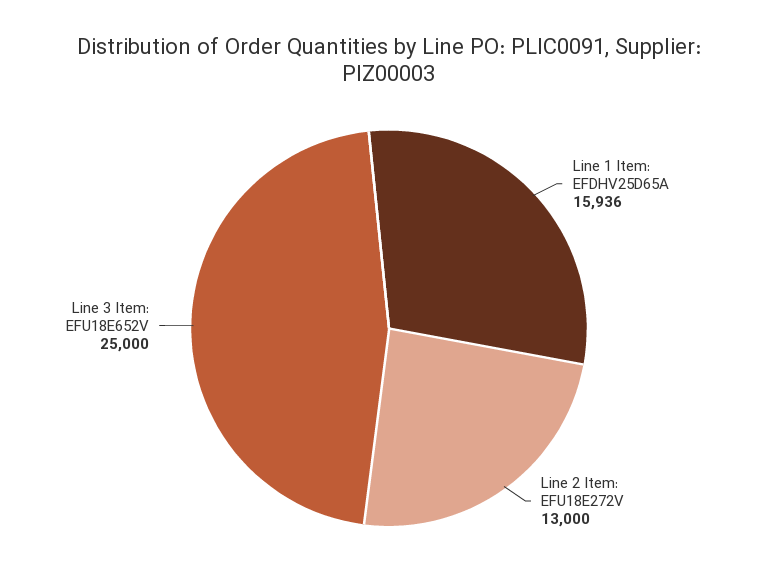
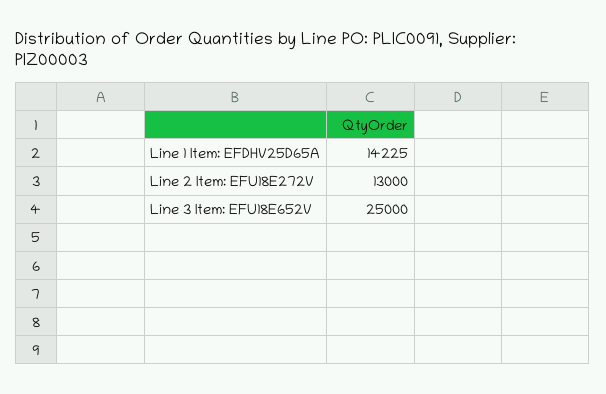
Line 1 Item: EFDHV25D65A: 15936 -> 14225

